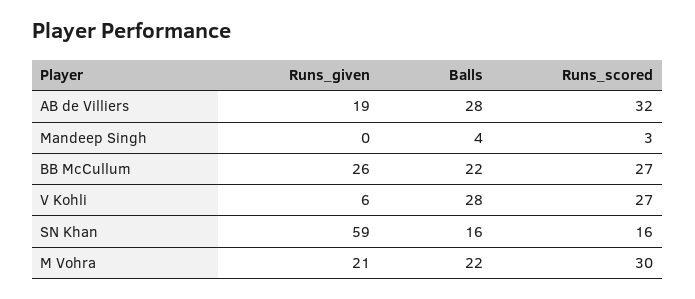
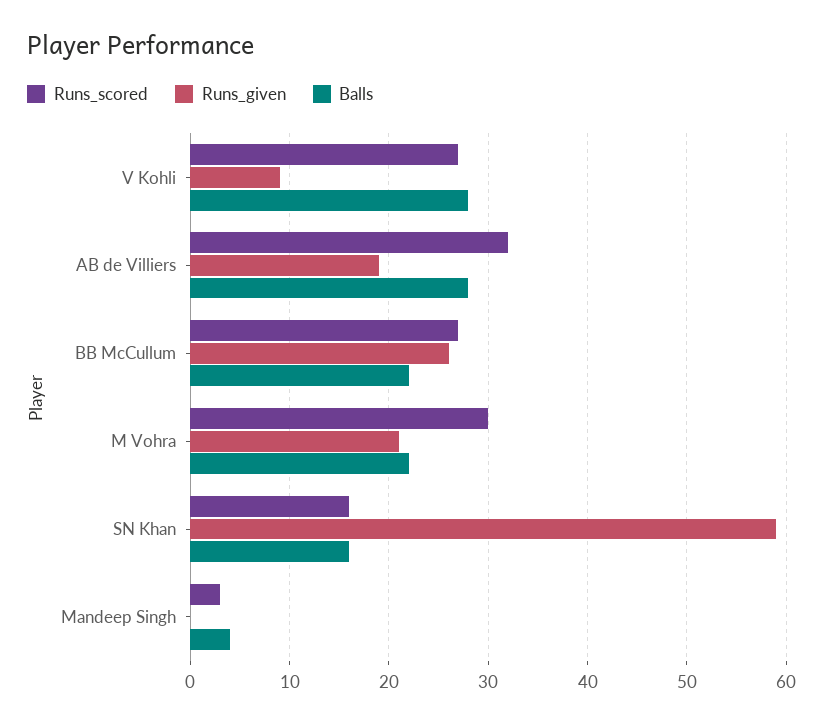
Runs_given, V Kohli: 6 -> 9

